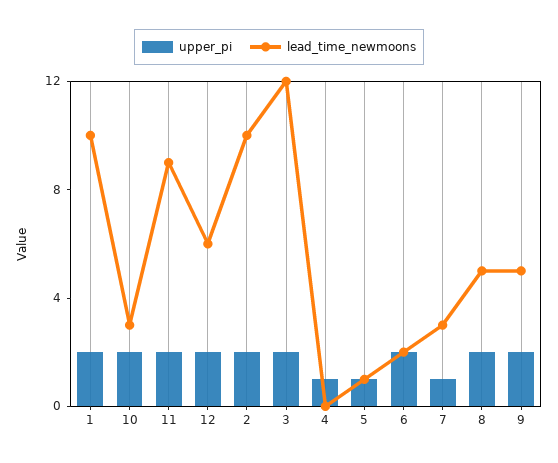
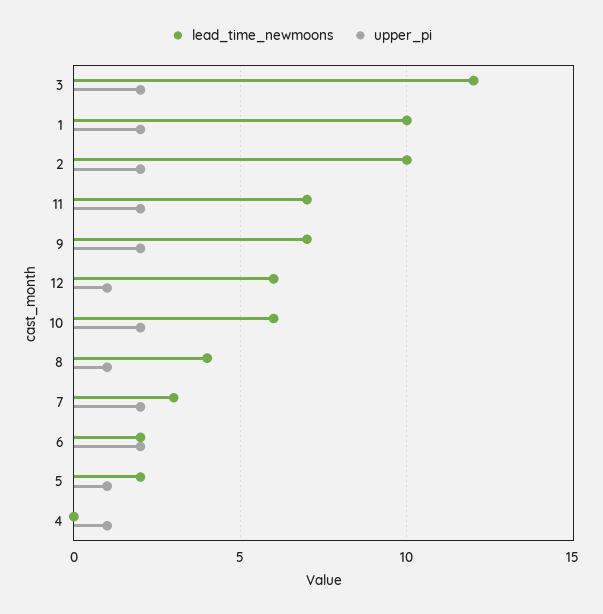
lead_time_newmoons, 10: 3 -> 6
lead_time_newmoons, 11: 9 -> 7
upper_pi, 12: 2 -> 1
lead_time_newmoons, 5: 1 -> 2
upper_pi, 7: 1 -> 2
upper_pi, 8: 2 -> 1
lead_time_newmoons, 8: 5 -> 4
lead_time_newmoons, 9: 5 -> 7

